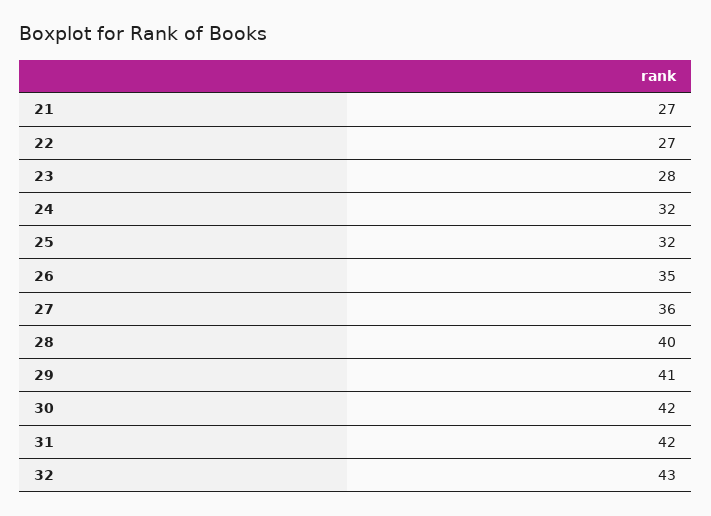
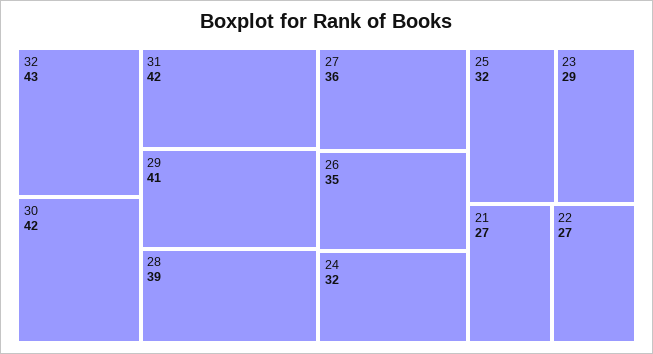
23: 28 -> 29
28: 40 -> 39

